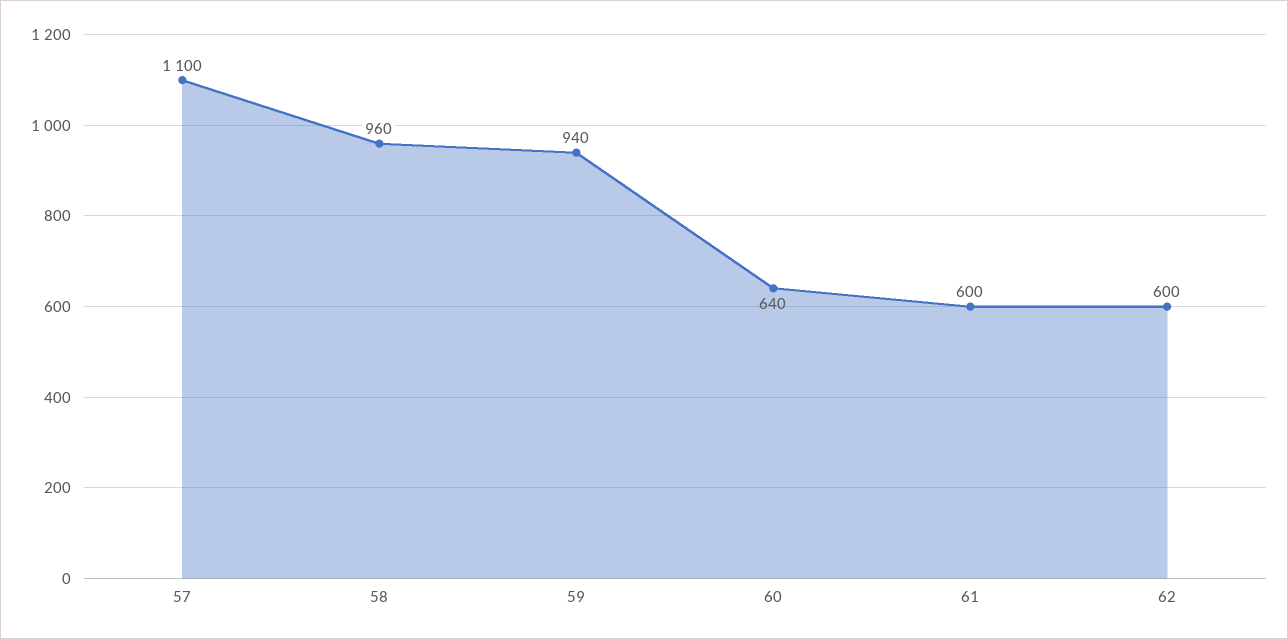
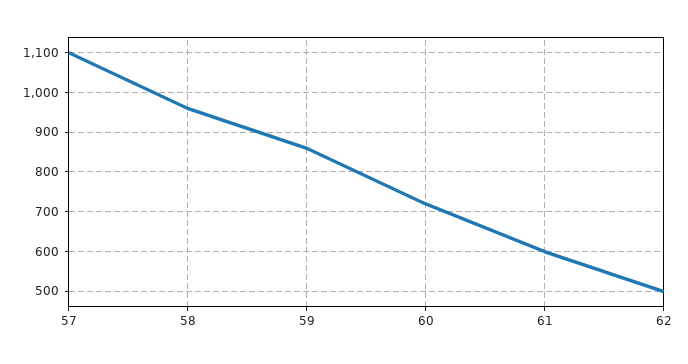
59: 940 -> 860
60: 640 -> 720
62: 600 -> 500

